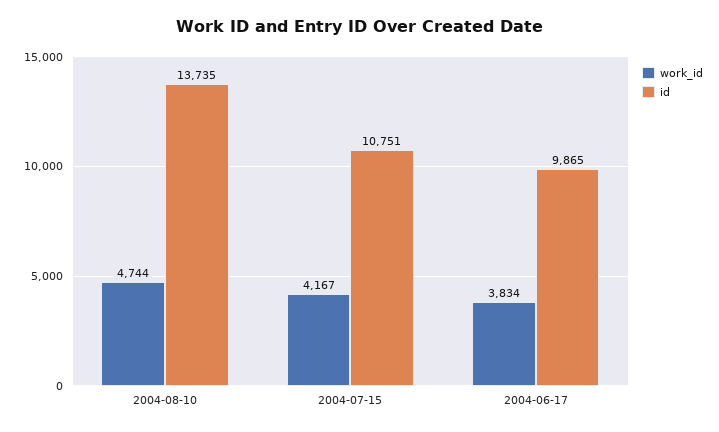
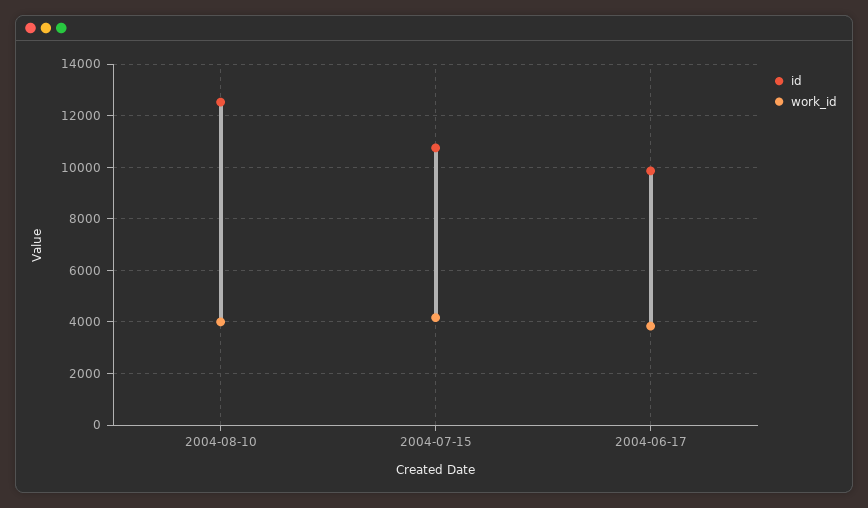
work_id, 2004-08-10: 4744 -> 4000
id, 2004-08-10: 13735 -> 12500

